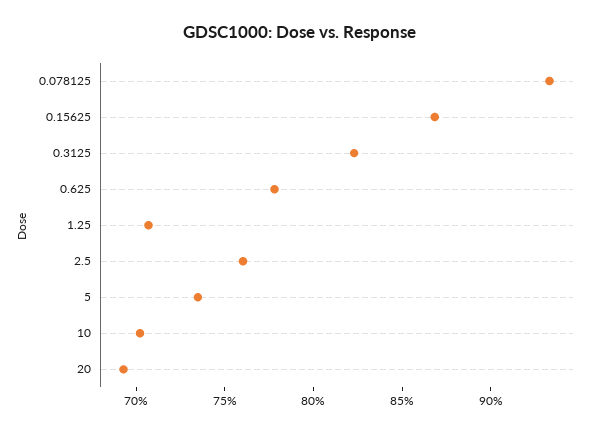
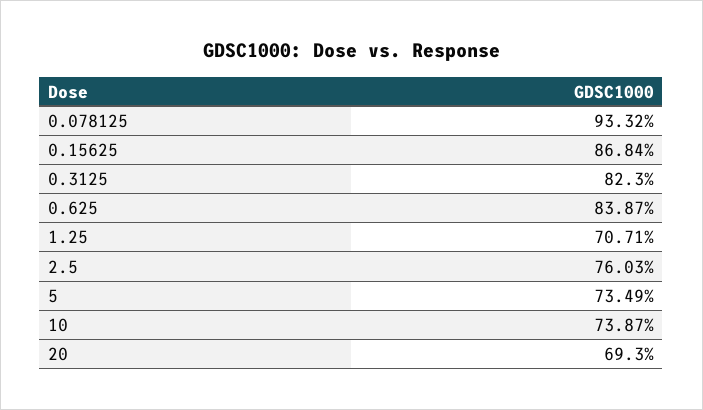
0.625: 78 -> 83.87
10: 70 -> 73.87

